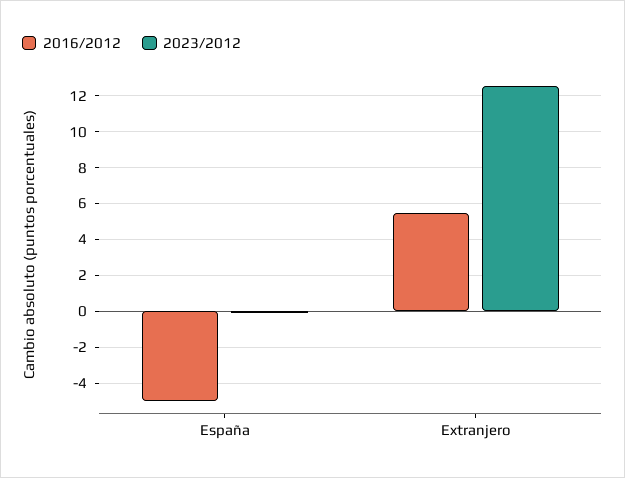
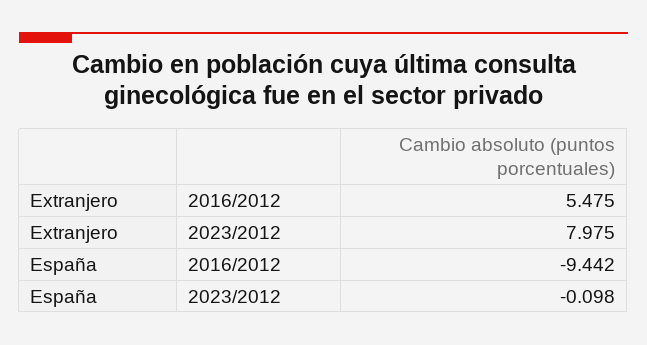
2016/2012, España: -5 -> -9.442
2023/2012, Extranjero: 12.5 -> 7.975

